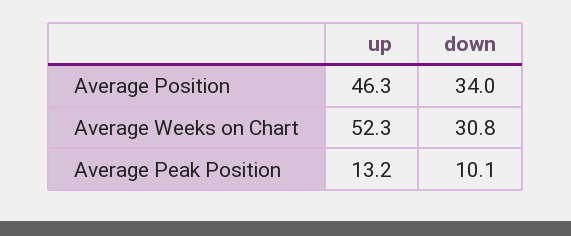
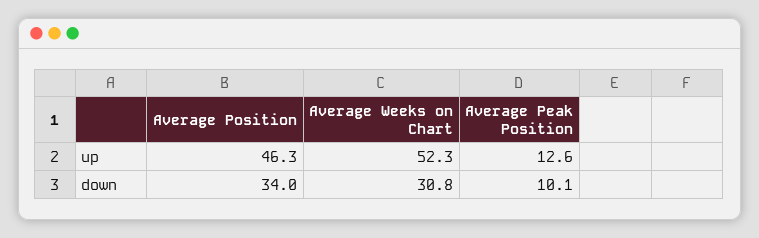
up, Average Peak Position: 13.2 -> 12.6

